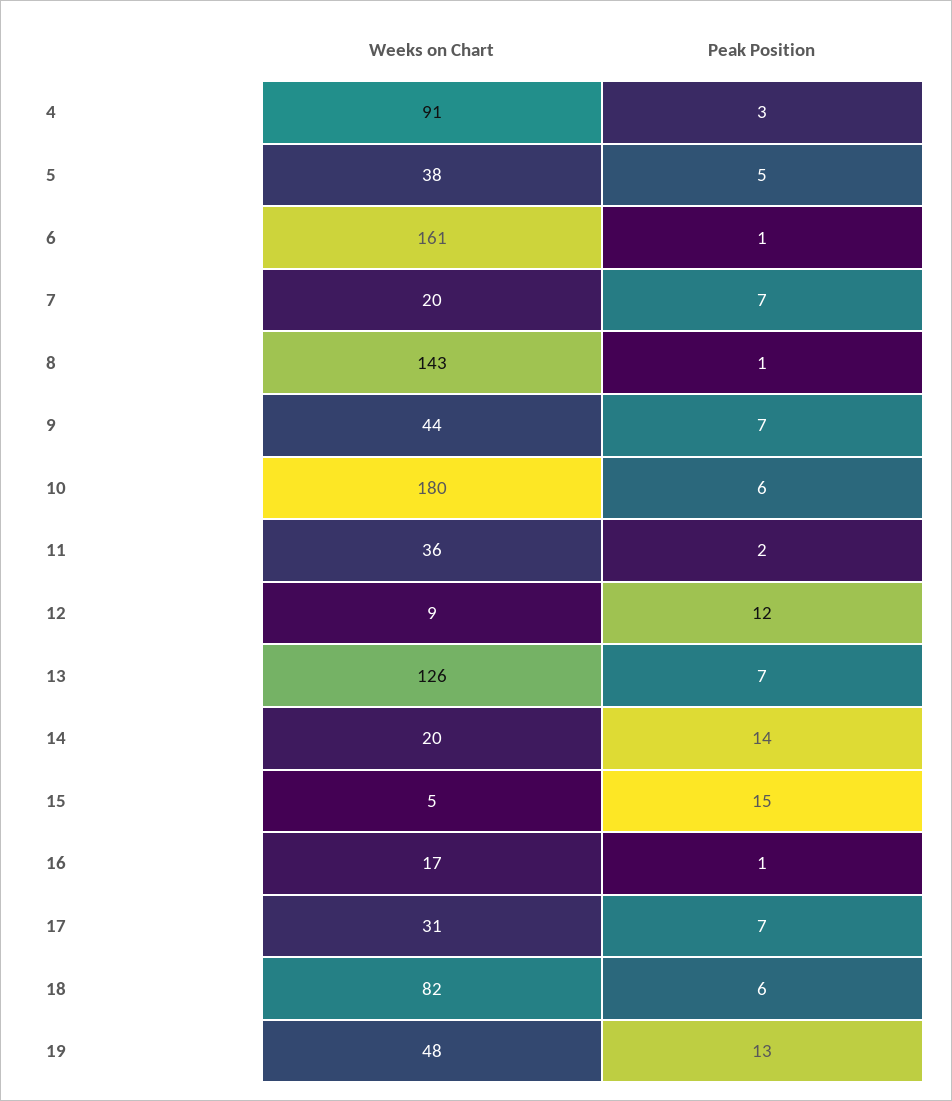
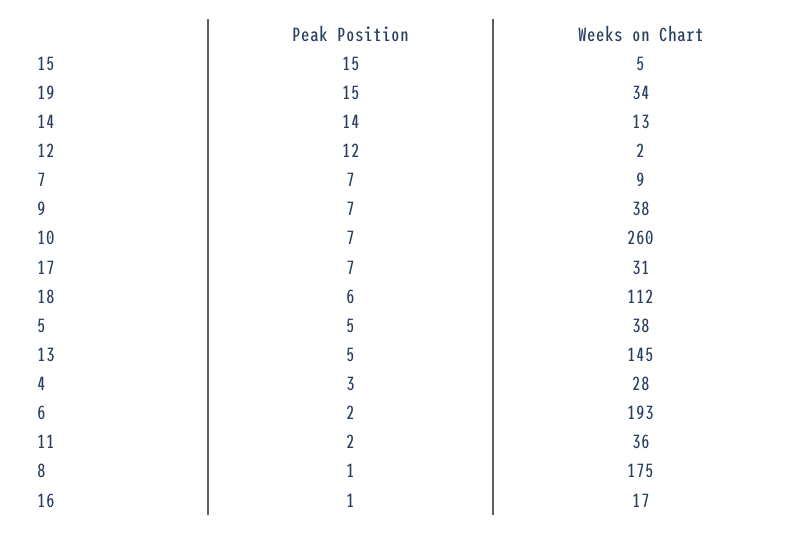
Weeks on Chart, 4: 91 -> 28
Weeks on Chart, 6: 161 -> 193
Peak Position, 6: 1 -> 2
Weeks on Chart, 7: 20 -> 9
Weeks on Chart, 8: 143 -> 175
Weeks on Chart, 9: 44 -> 38
Weeks on Chart, 10: 180 -> 260
Peak Position, 10: 6 -> 7
Weeks on Chart, 12: 9 -> 2
Weeks on Chart, 13: 126 -> 145
Peak Position, 13: 7 -> 5
Weeks on Chart, 14: 20 -> 13
Weeks on Chart, 18: 82 -> 112
Weeks on Chart, 19: 48 -> 34
Peak Position, 19: 13 -> 15

